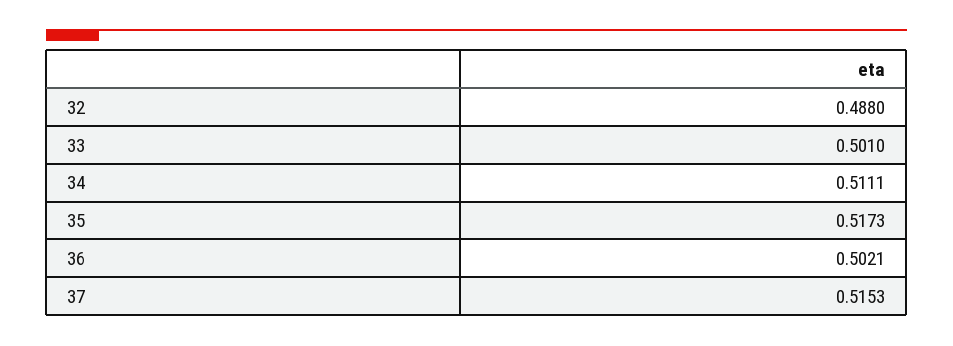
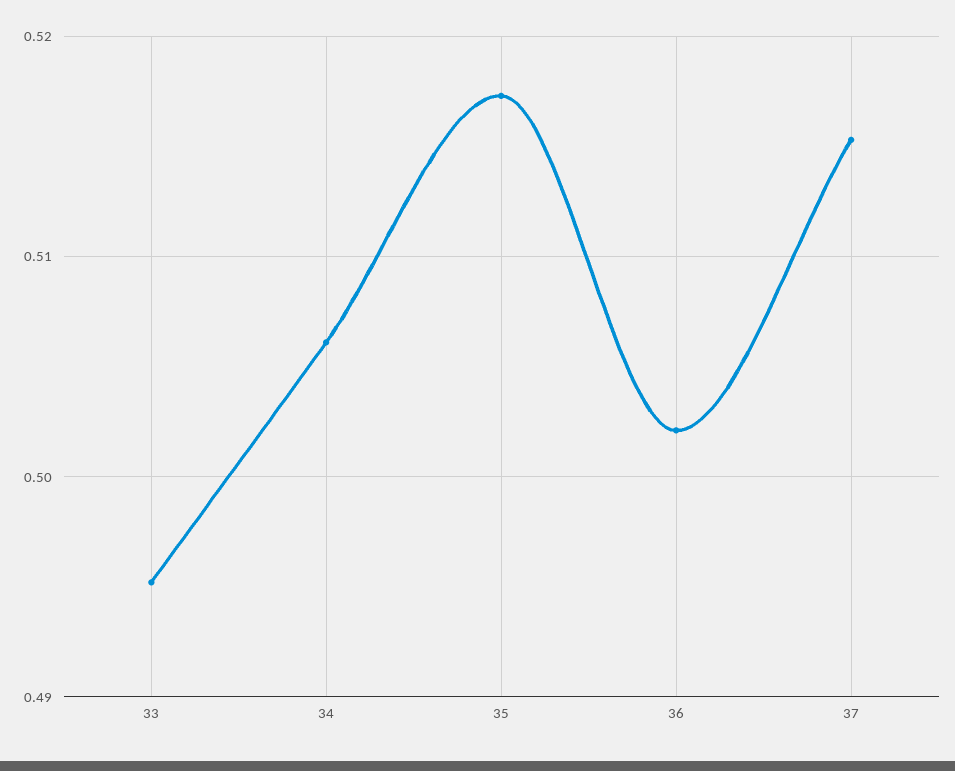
32: 0.488 -> none
33: 0.501 -> 0.495
34: 0.5111 -> 0.506

